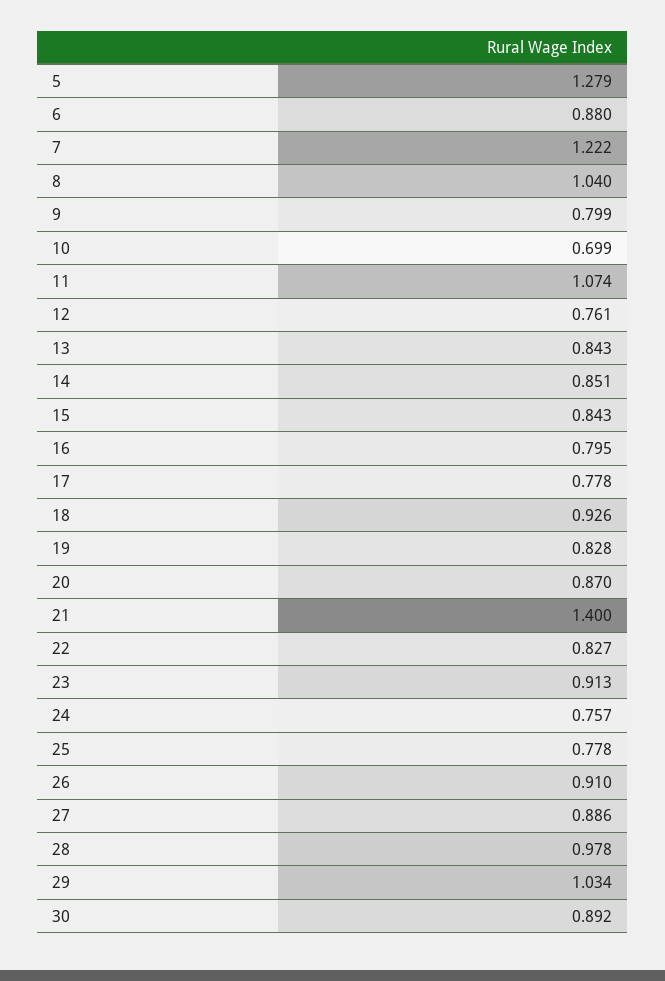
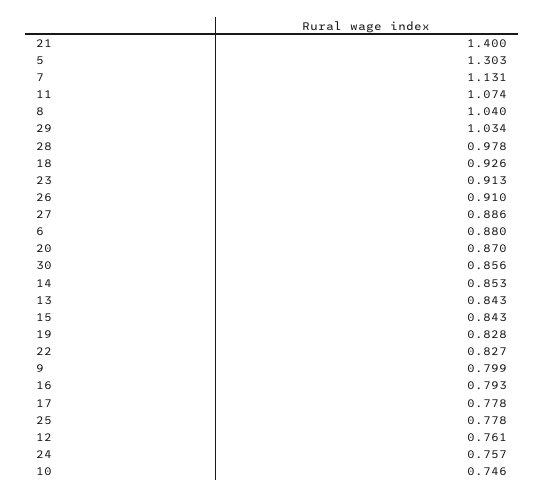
5: 1.279 -> 1.303
7: 1.222 -> 1.131
10: 0.699 -> 0.746
14: 0.851 -> 0.853
16: 0.795 -> 0.793
30: 0.892 -> 0.856

